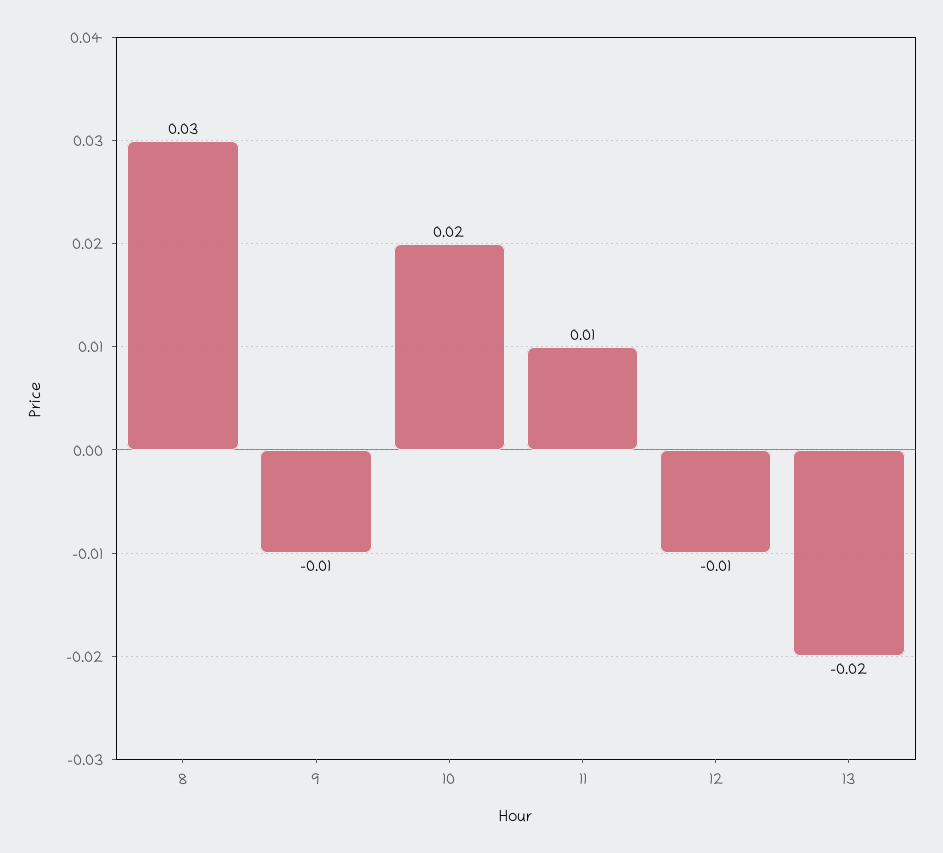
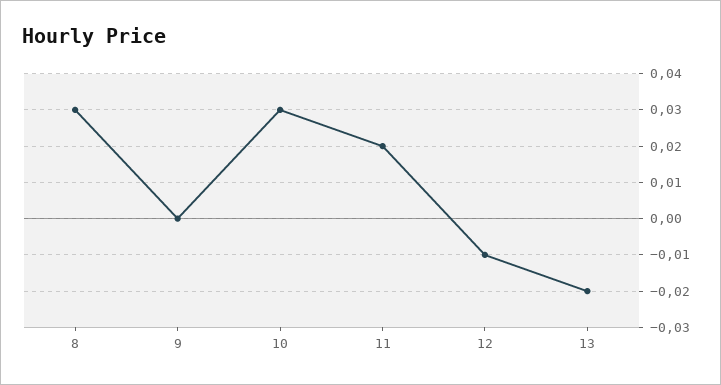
9: -0.01 -> 0
10: 0.02 -> 0.03
11: 0.01 -> 0.02

